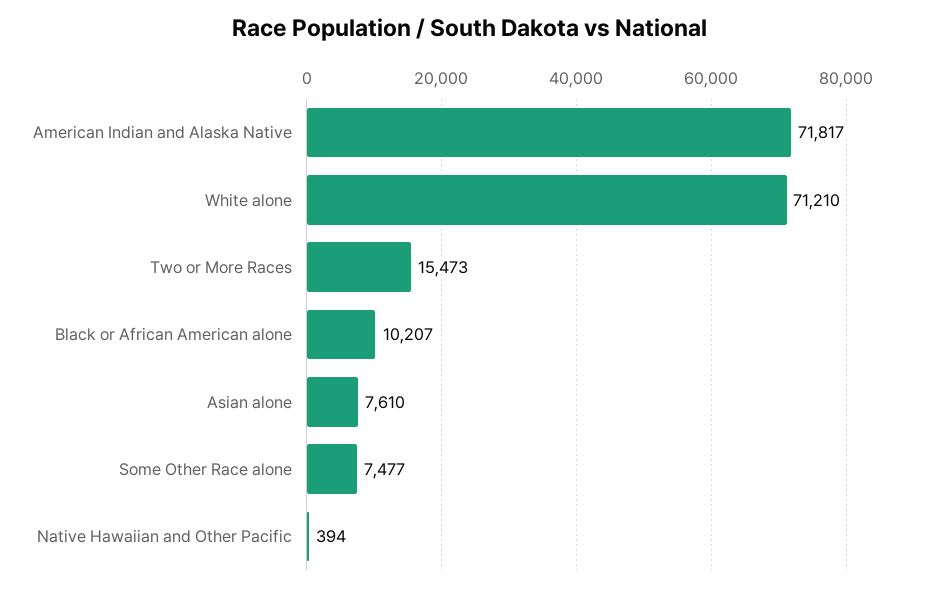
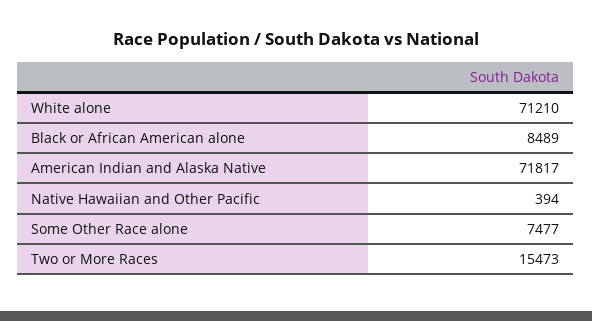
Black or African American alone: 10207 -> 8489
Asian alone: 7610 -> none

